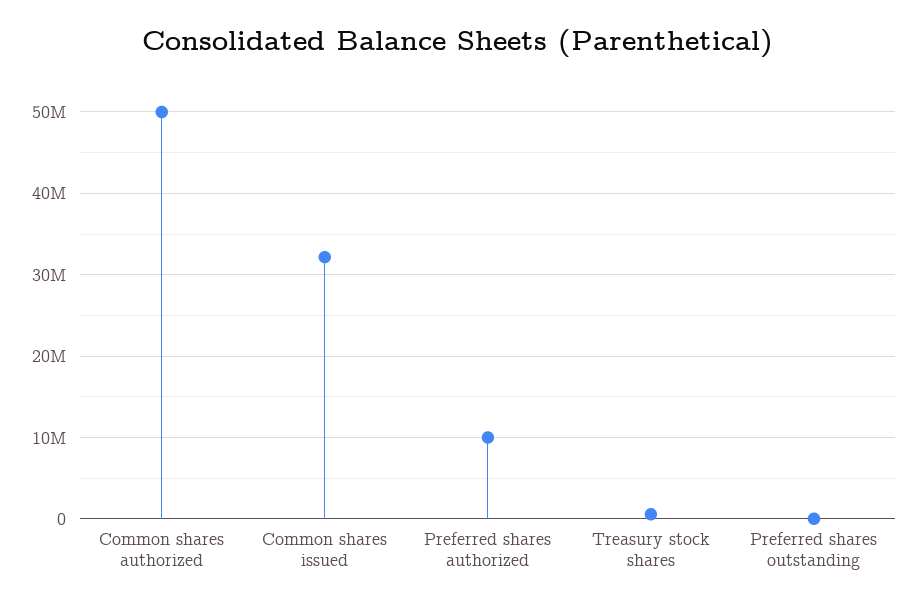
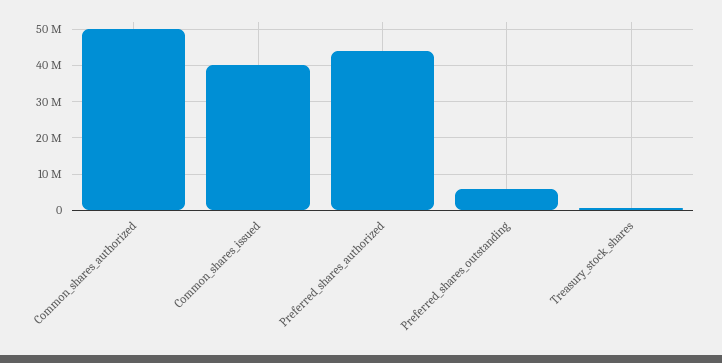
Common shares issued: 32000000 -> 40000000
Preferred shares authorized: 10000000 -> 44000000
Preferred shares outstanding: 0 -> 6000000

